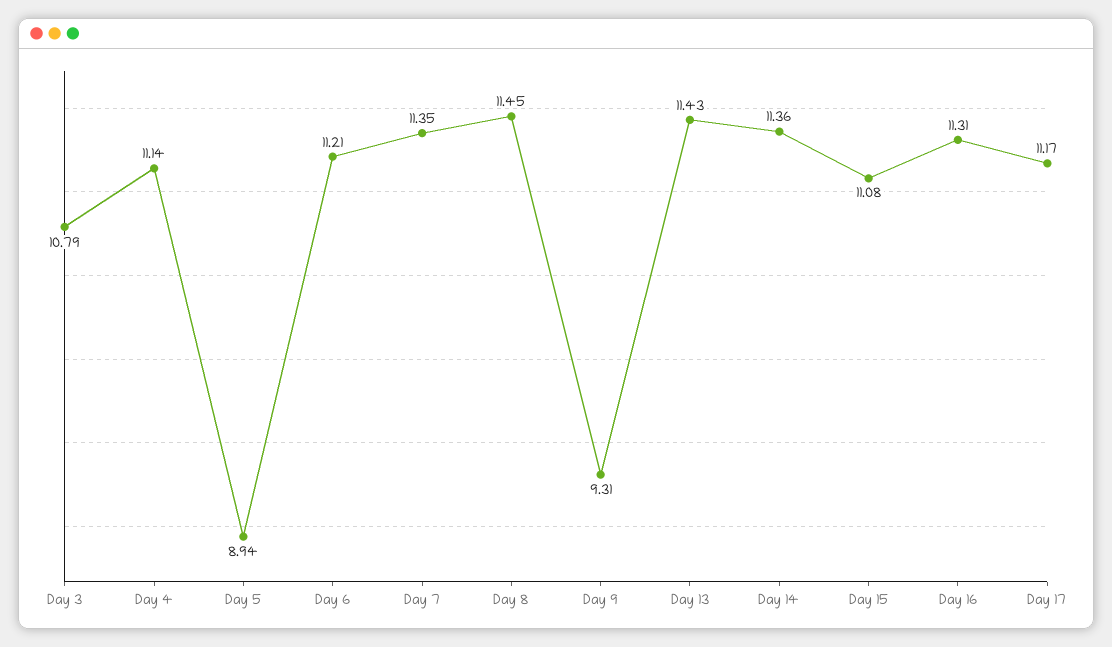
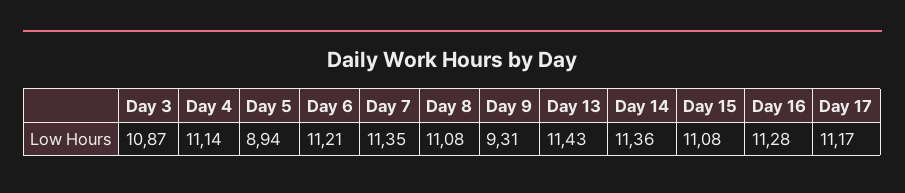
Day 3: 10.79 -> 10.87
Day 8: 11.45 -> 11.08
Day 16: 11.31 -> 11.28

